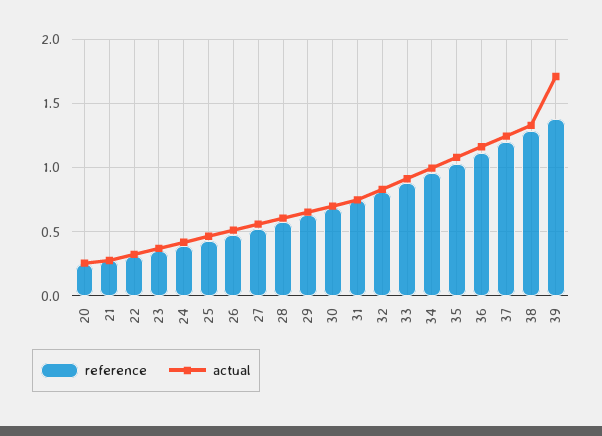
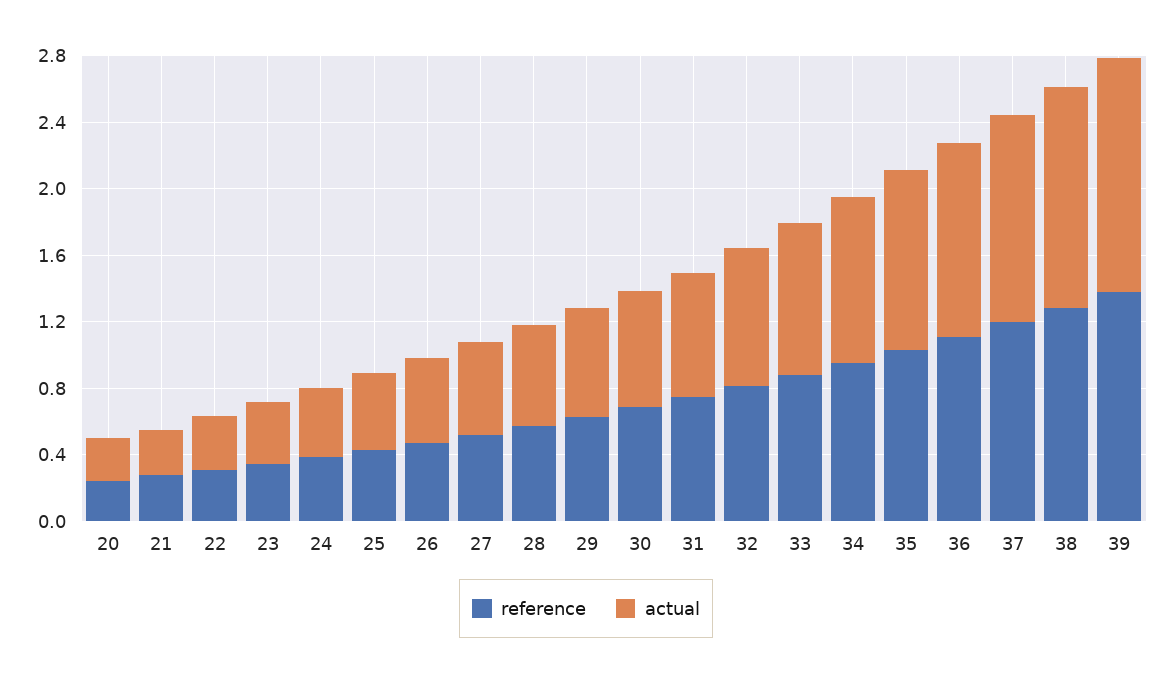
actual, 39: 1.7 -> 1.4

